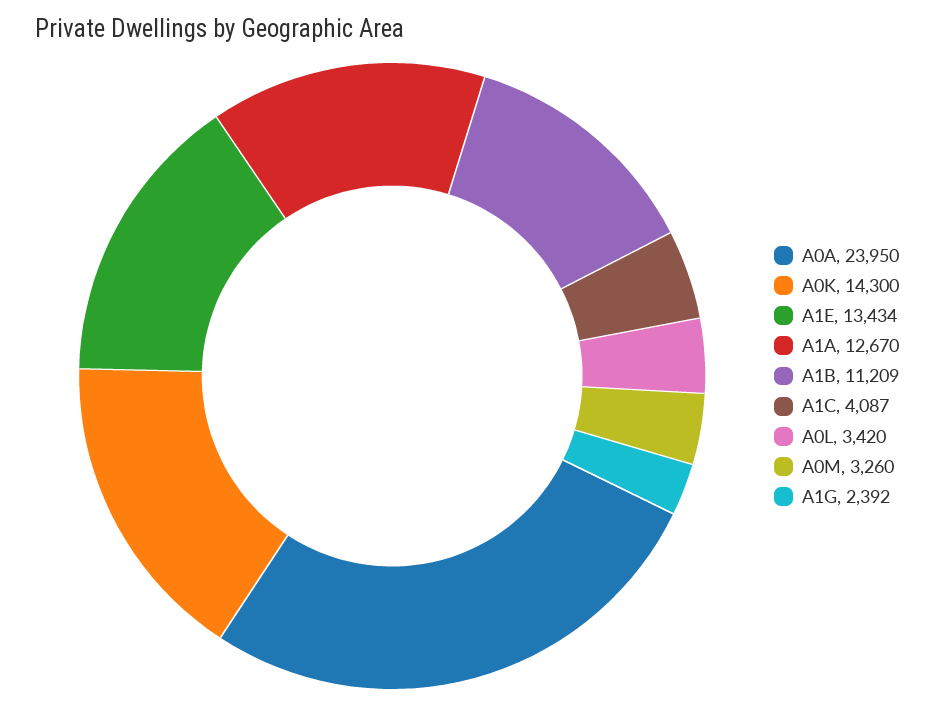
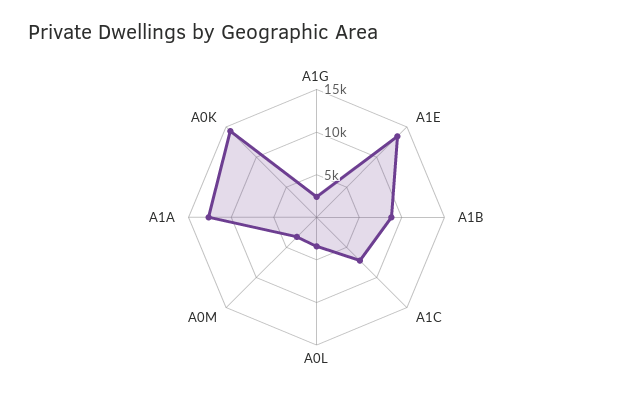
A0A: 23950 -> none
A1B: 11209 -> 9000
A1C: 4087 -> 7000

